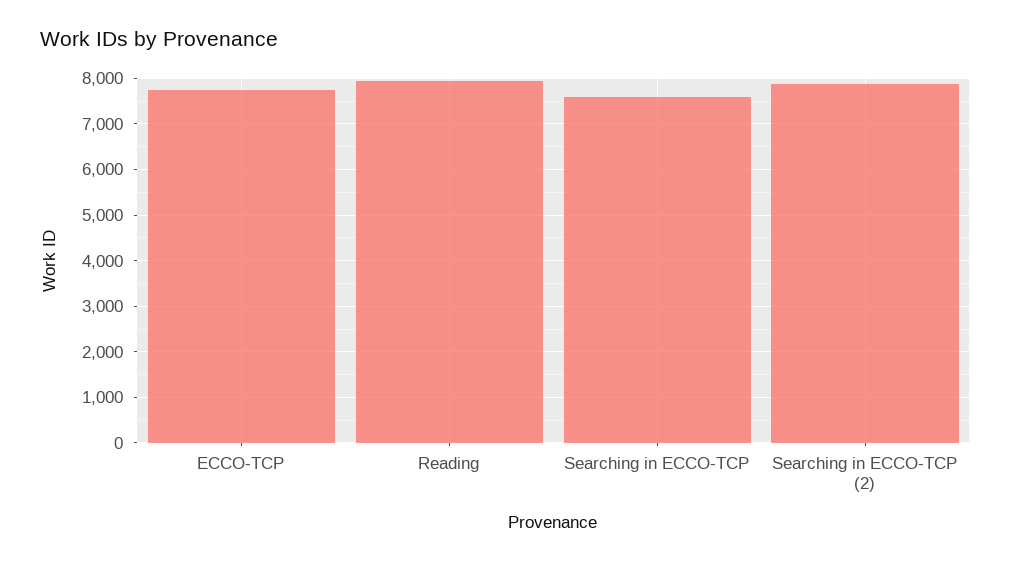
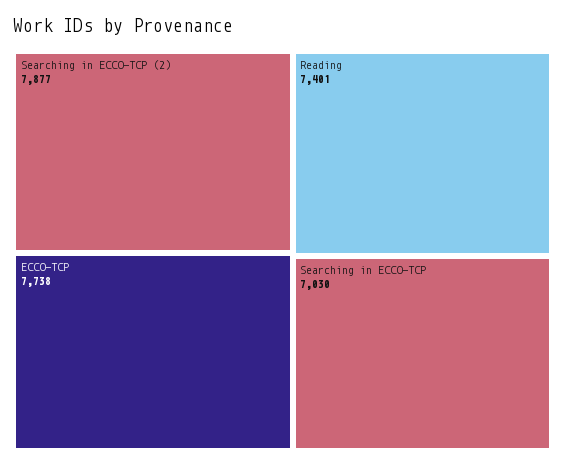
Reading: 8000 -> 7401
Searching in ECCO-TCP: 7600 -> 7030

